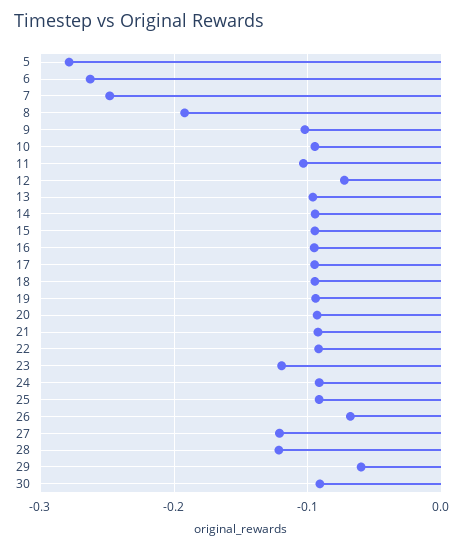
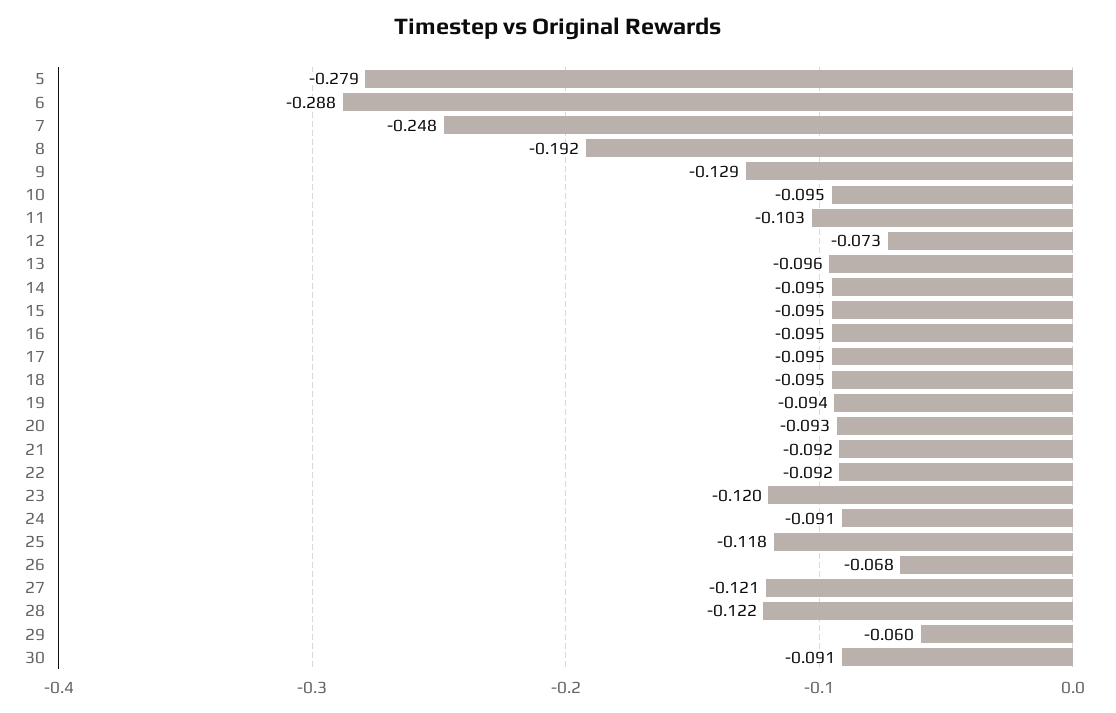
6: -0.26 -> -0.288
9: -0.1 -> -0.129
25: -0.09 -> -0.118

